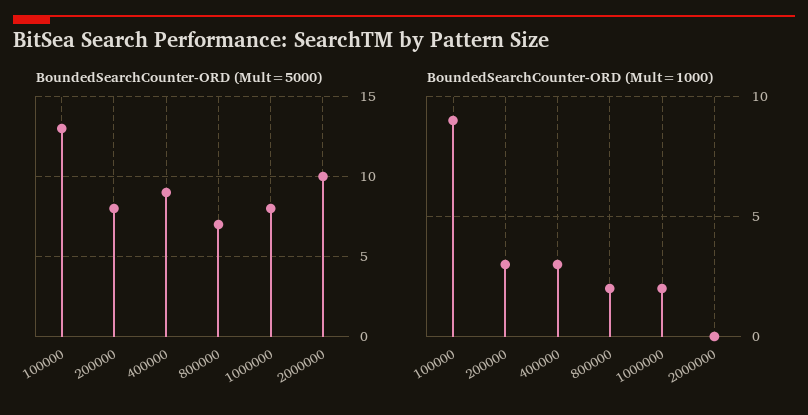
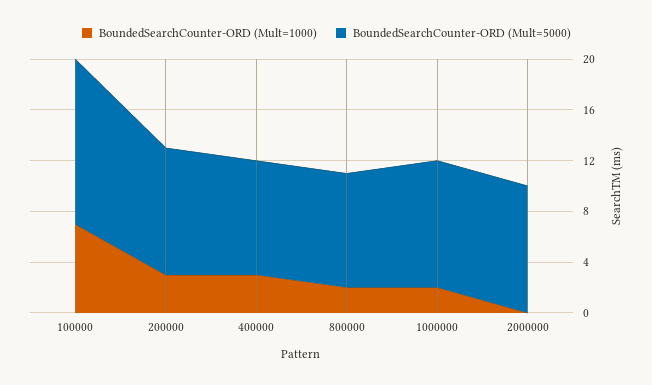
BoundedSearchCounter-ORD (Mult=5000), 200000: 8 -> 10
BoundedSearchCounter-ORD (Mult=5000), 800000: 7 -> 9
BoundedSearchCounter-ORD (Mult=5000), 1000000: 8 -> 10
BoundedSearchCounter-ORD (Mult=1000), 100000: 9 -> 7

